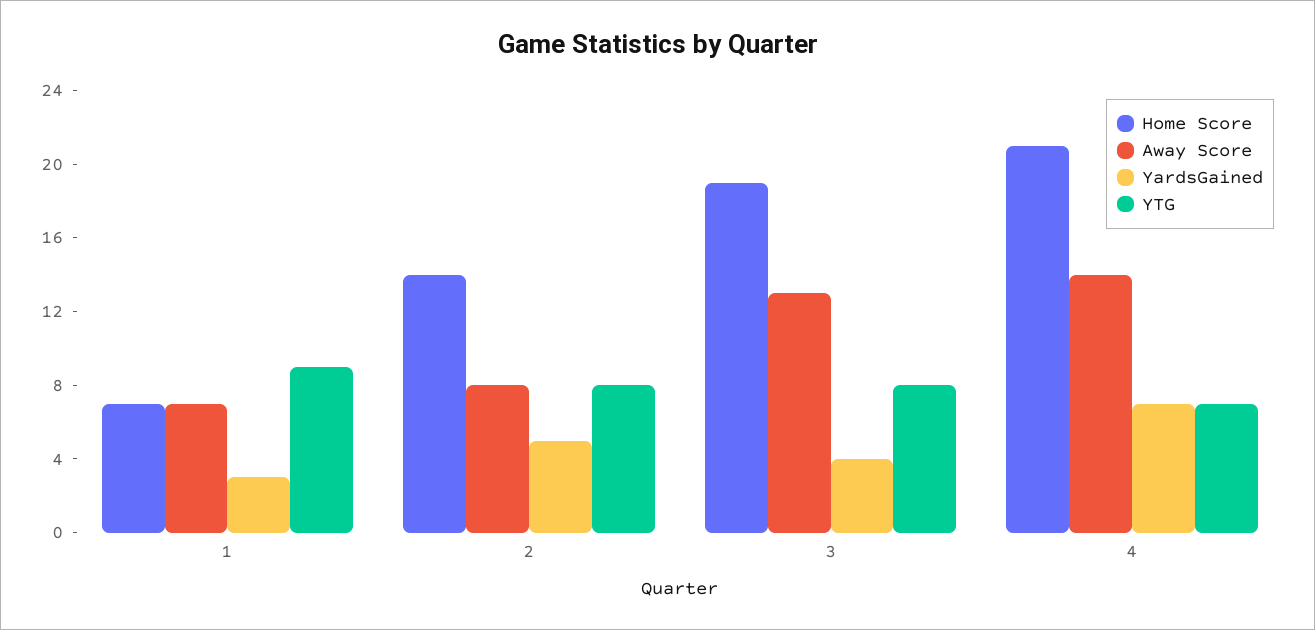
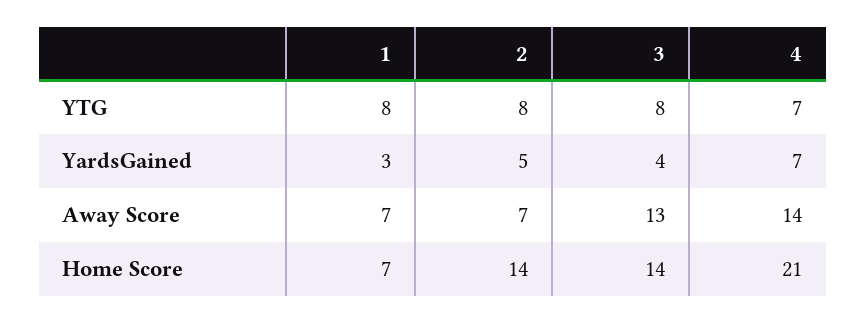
YTG, 1: 9 -> 8
Away Score, 2: 8 -> 7
Home Score, 3: 19 -> 14

